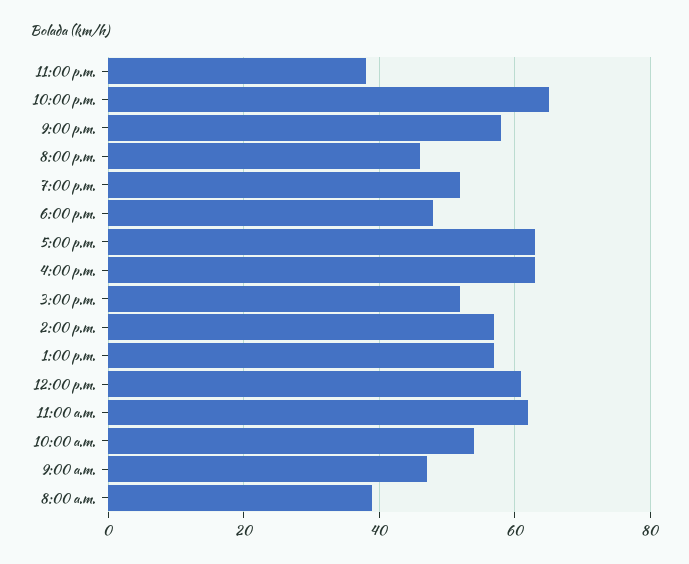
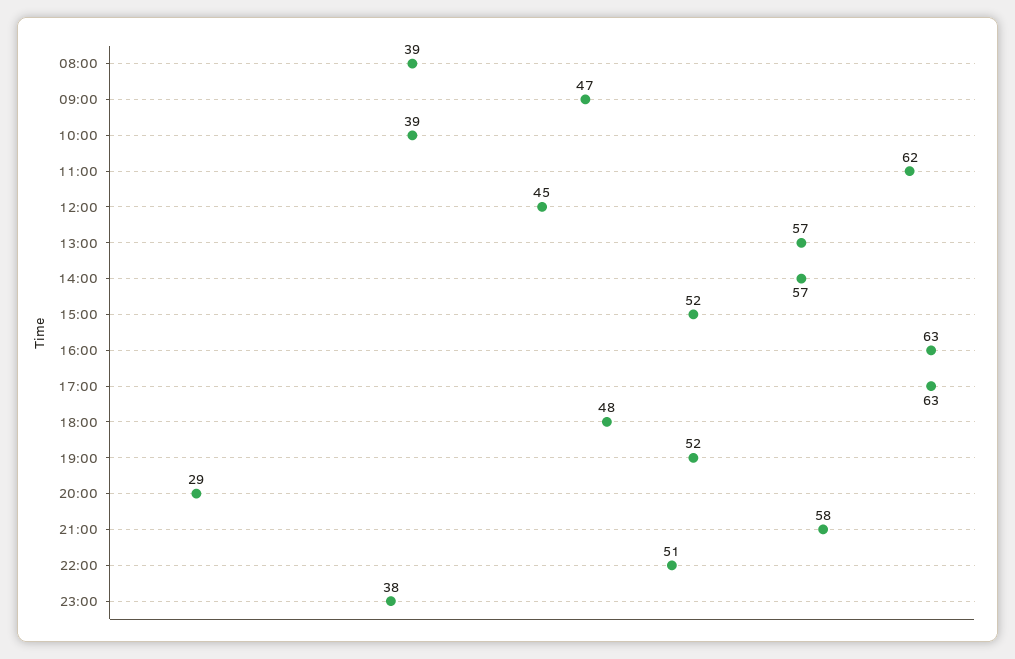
10:00 p.m.: 65 -> 51
8:00 p.m.: 45 -> 29
12:00 p.m.: 60 -> 45
10:00 a.m.: 55 -> 39

